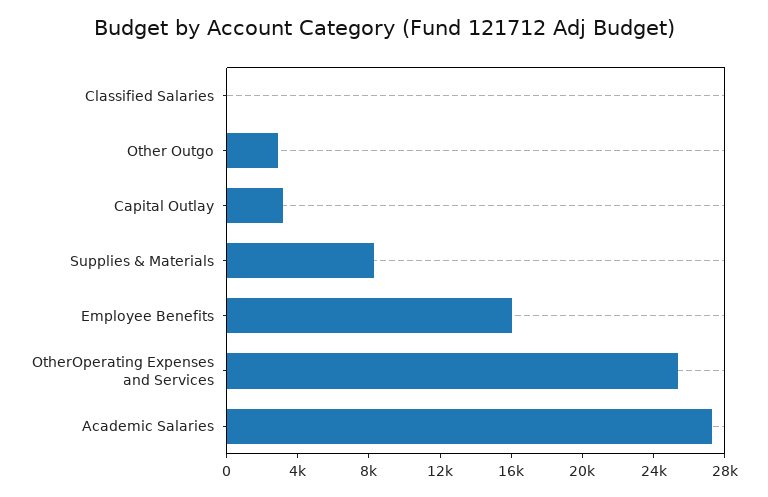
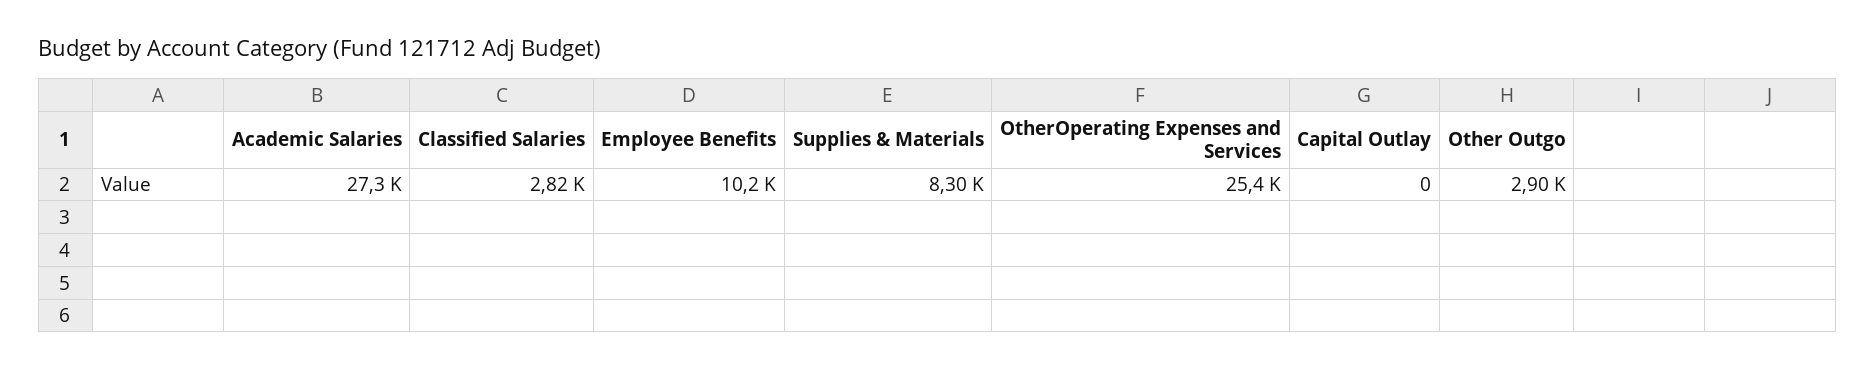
Classified Salaries: 0 -> 2820
Capital Outlay: 3000 -> 0
Employee Benefits: 16000 -> 10200

